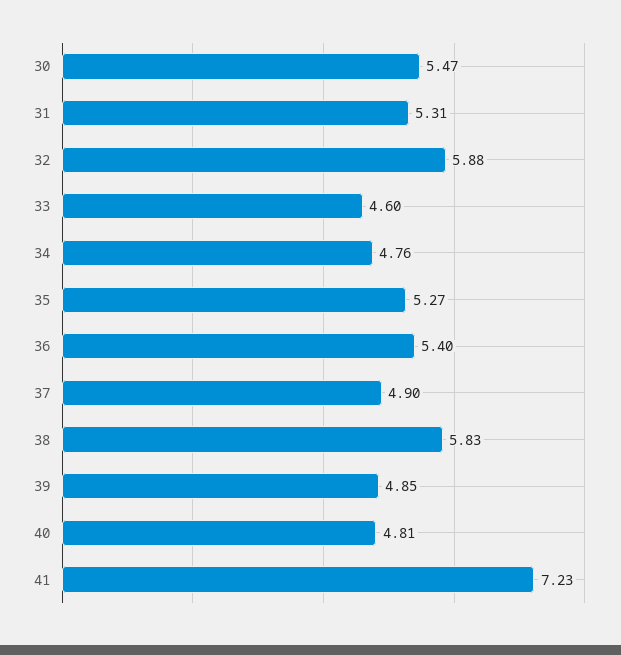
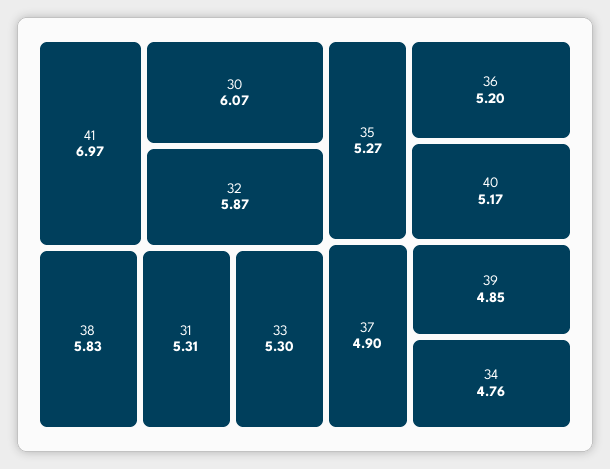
30: 5.47 -> 6.07
32: 5.88 -> 5.87
33: 4.6 -> 5.3
36: 5.4 -> 5.2
40: 4.81 -> 5.17
41: 7.23 -> 6.97

